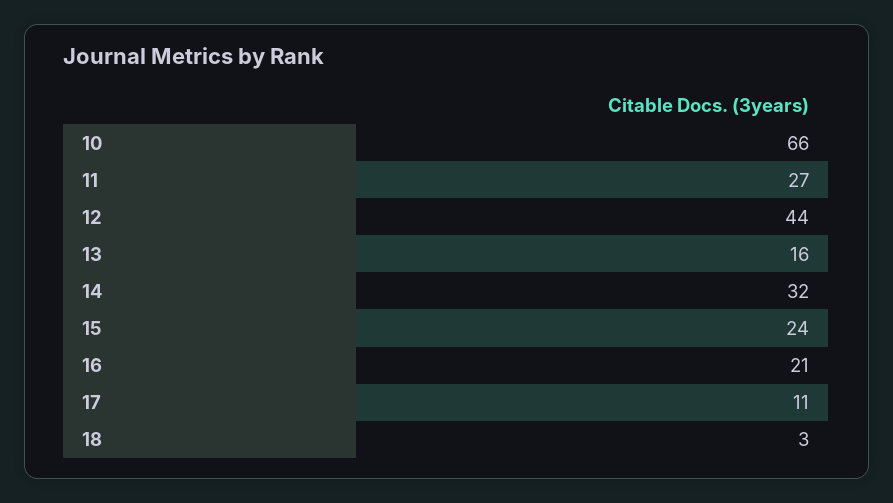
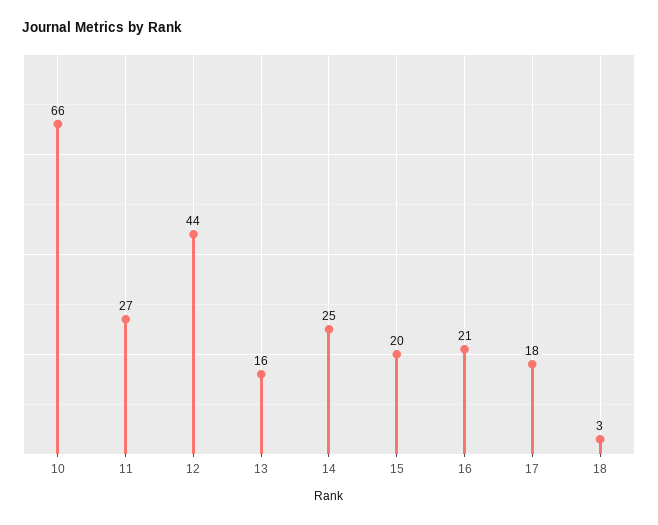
14: 32 -> 25
15: 24 -> 20
17: 11 -> 18

